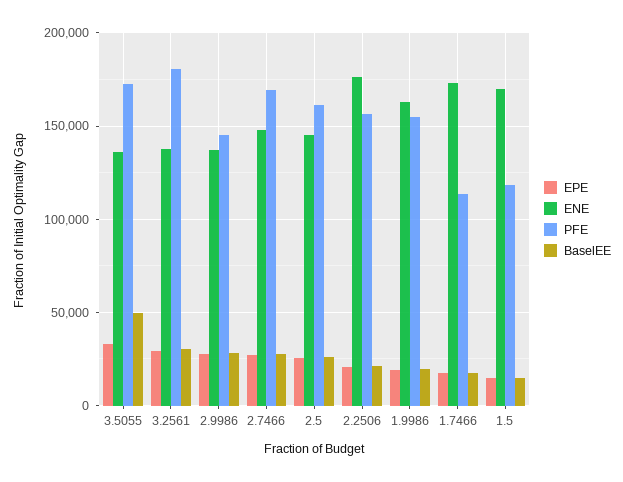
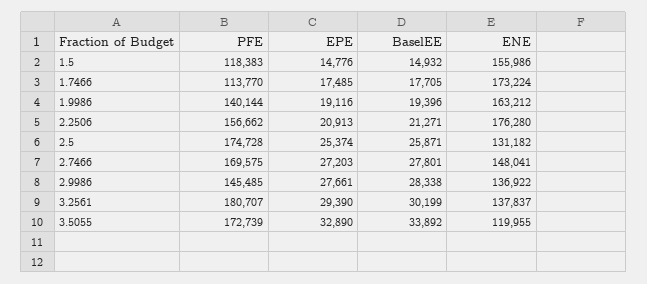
ENE, 3.5055: 135000 -> 119955
BaselEE, 3.5055: 50000 -> 33892
ENE, 2.5: 145000 -> 131182
PFE, 2.5: 160000 -> 174728
PFE, 1.9986: 155000 -> 140144
ENE, 1.5: 170000 -> 155986

